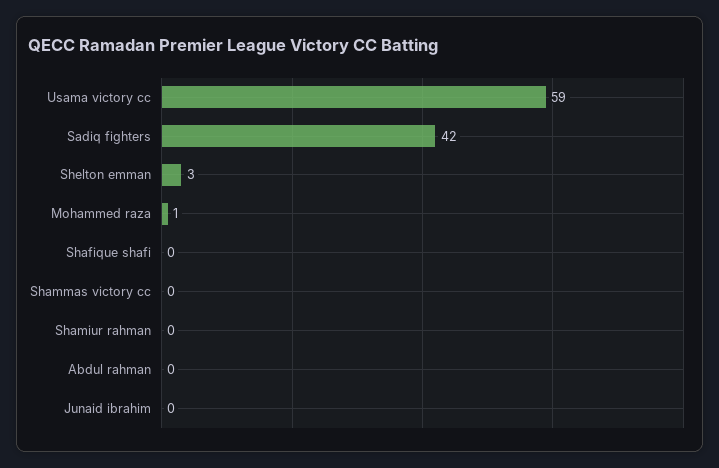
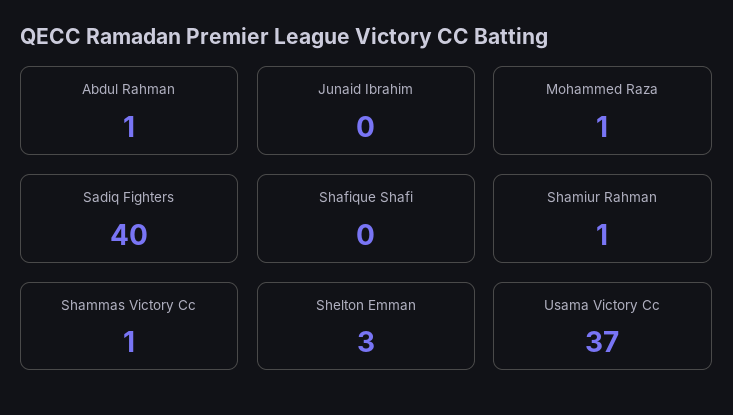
Usama victory cc: 59 -> 37
Sadiq fighters: 42 -> 40
Shammas victory cc: 0 -> 1
Shamiur rahman: 0 -> 1
Abdul rahman: 0 -> 1

